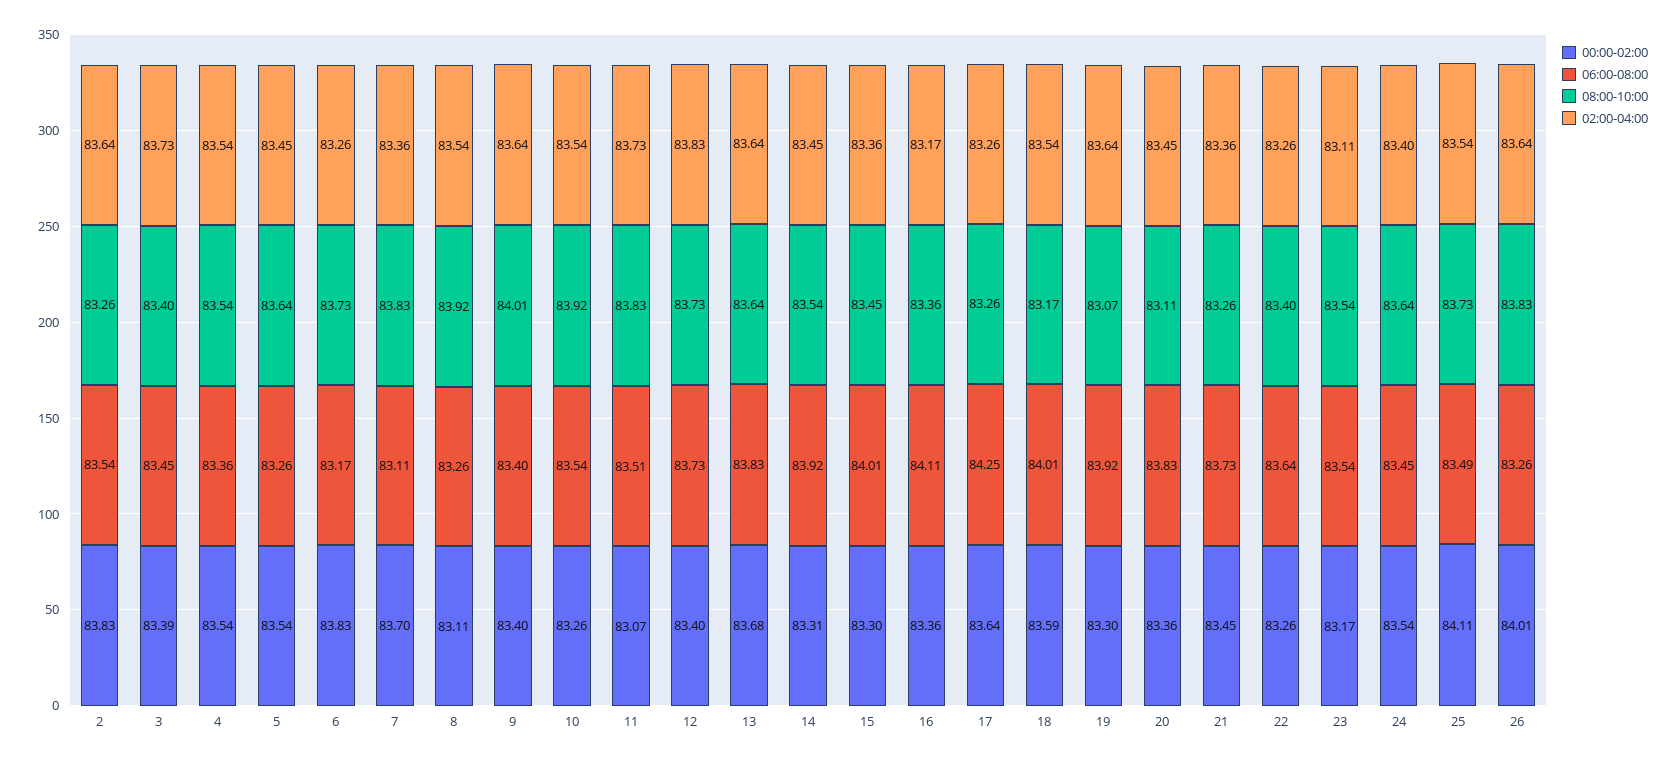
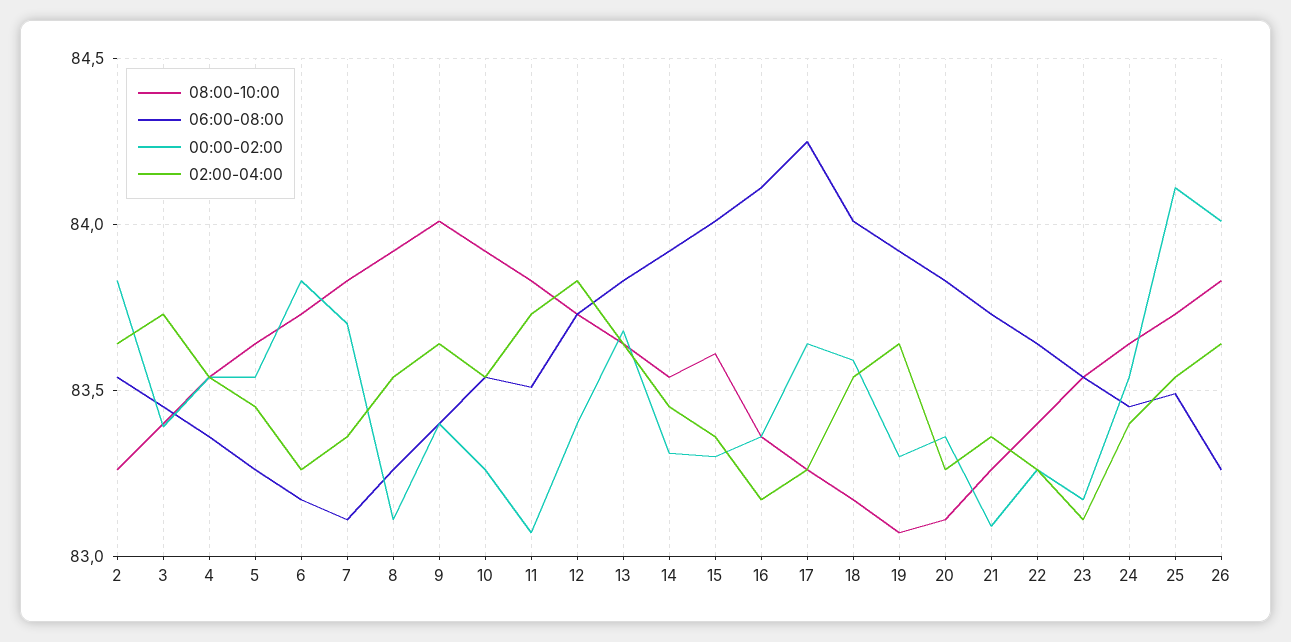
08:00-10:00, 15: 83.45 -> 83.6
02:00-04:00, 20: 83.45 -> 83.25
00:00-02:00, 21: 83.45 -> 83.1

